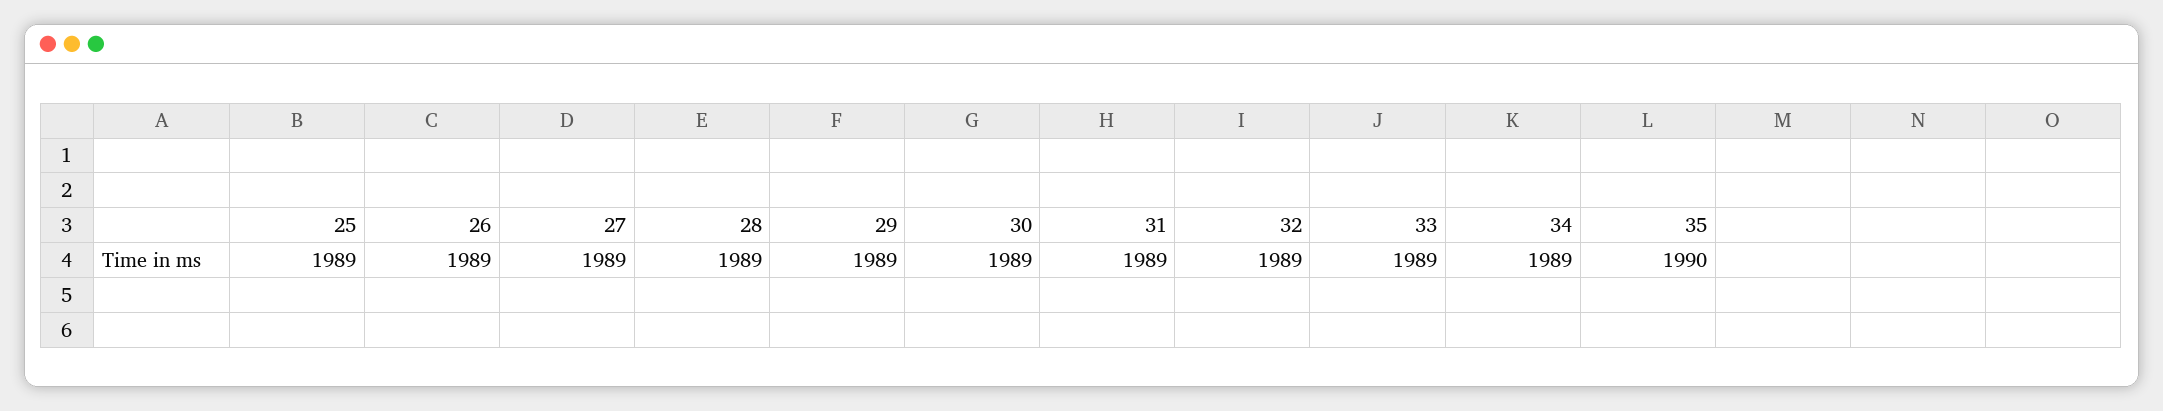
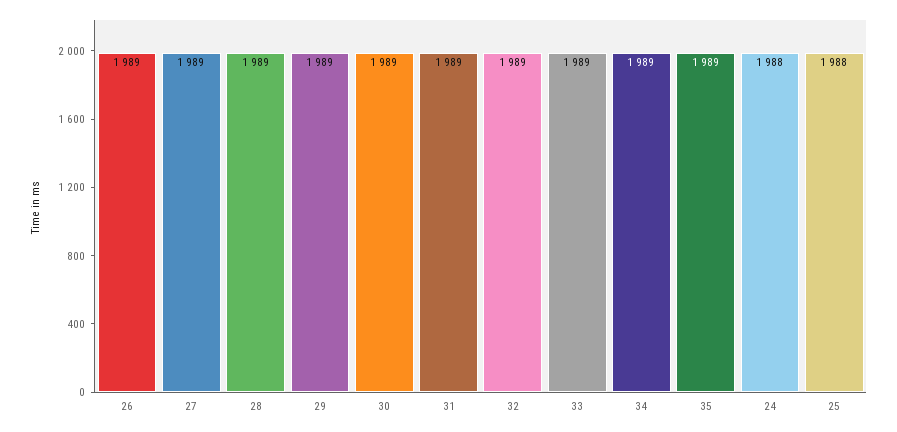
25: 1989 -> 1988
35: 1990 -> 1989
24: none -> 1988

